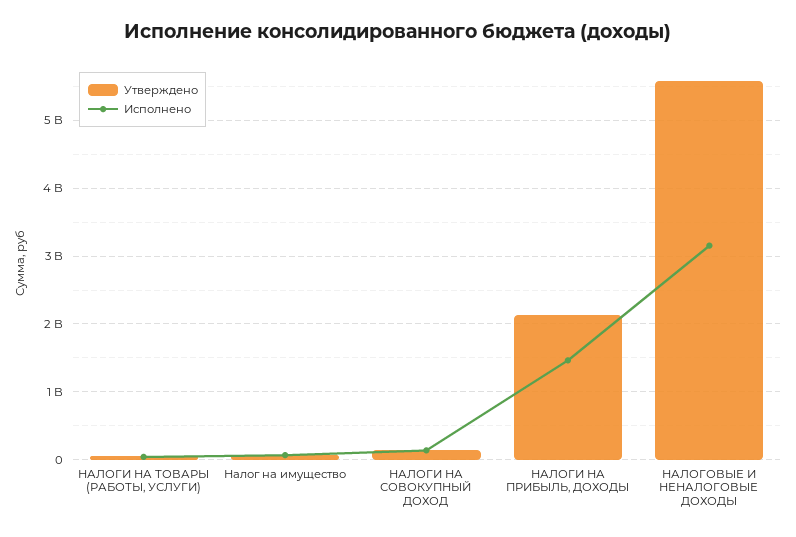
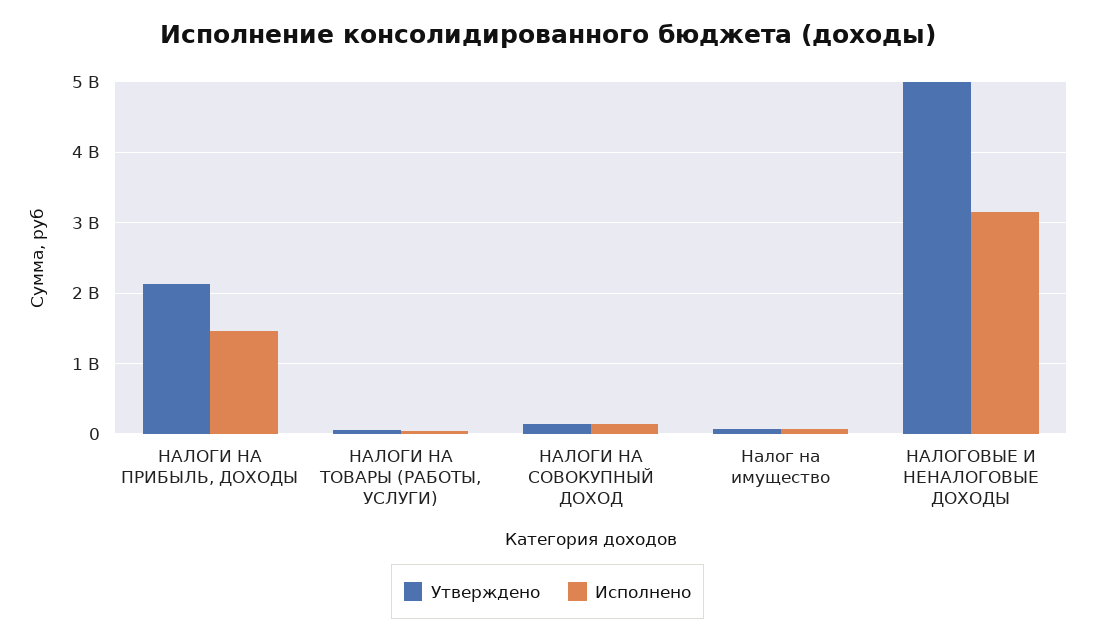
Утверждено, НАЛОГОВЫЕ И НЕНАЛОГОВЫЕ ДОХОДЫ: 5600000000 -> 5000000000

